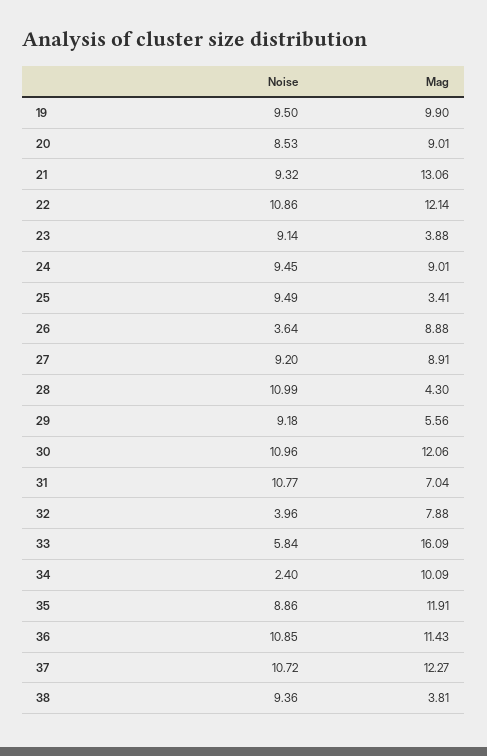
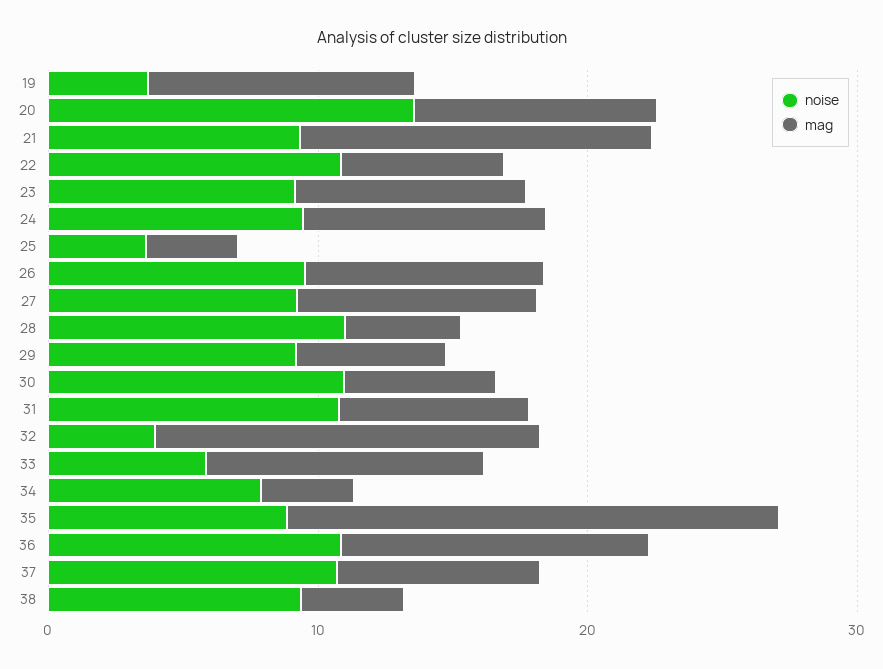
Noise, 19: 9.5 -> 4
Noise, 20: 8.53 -> 14
Mag, 22: 12.14 -> 6
Mag, 23: 3.88 -> 8
Noise, 25: 9.49 -> 4
Noise, 26: 3.64 -> 10
Mag, 30: 12.06 -> 6
Mag, 32: 7.88 -> 14
Mag, 33: 16.09 -> 10
Noise, 34: 2.4 -> 8
Mag, 34: 10.09 -> 4
Mag, 35: 11.91 -> 18
Mag, 37: 12.27 -> 8

